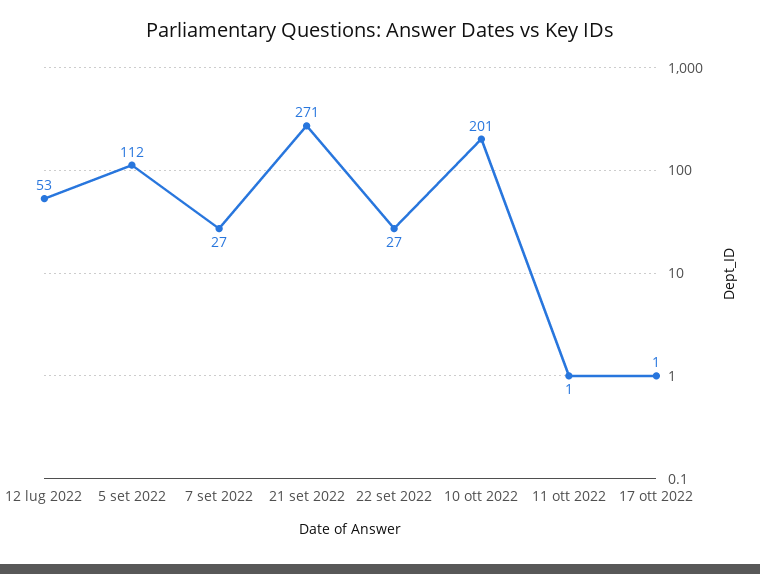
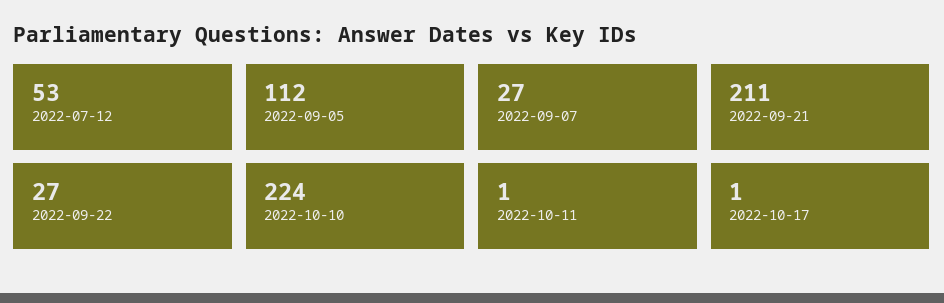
21 set 2022: 271 -> 211
10 ott 2022: 201 -> 224

